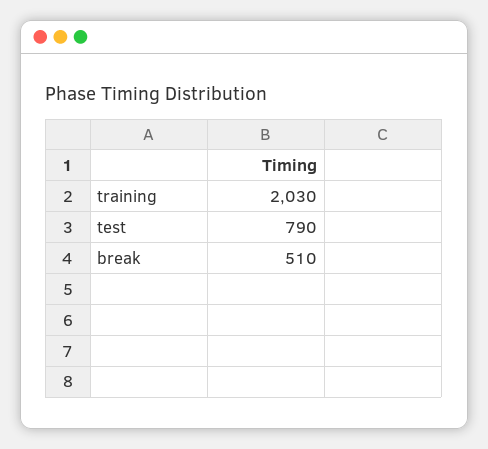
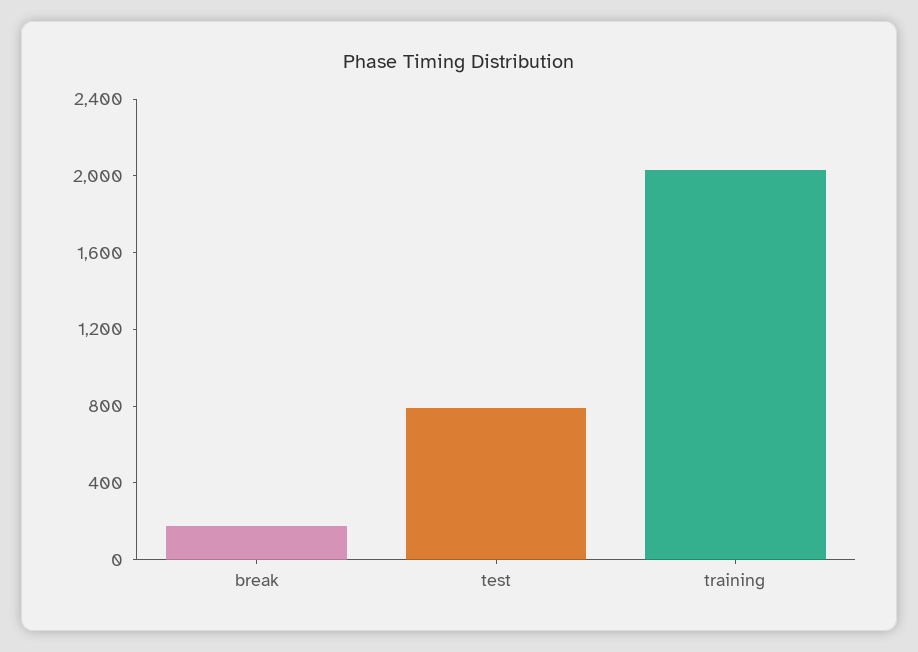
break: 510 -> 200

